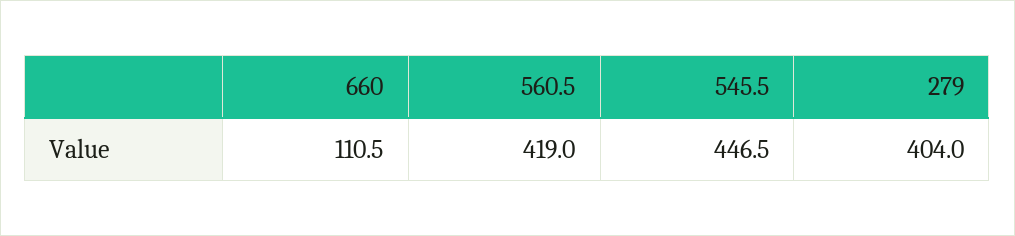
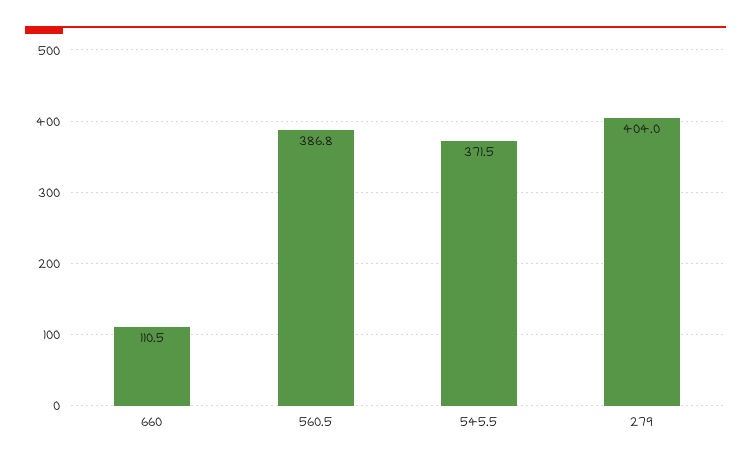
560.5: 419 -> 386.8
545.5: 446.5 -> 371.5

